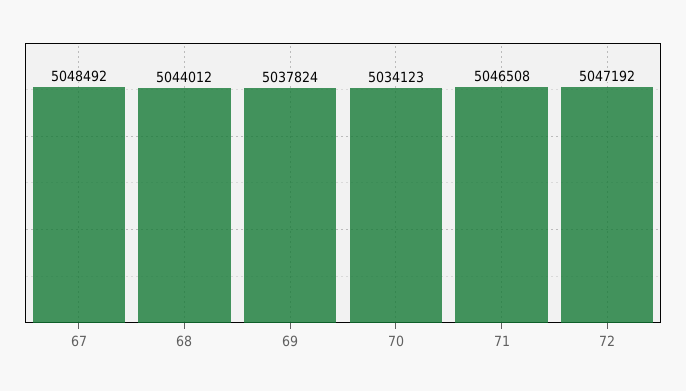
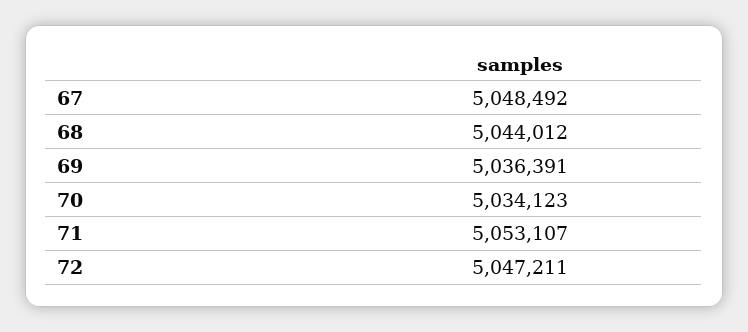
69: 5037824 -> 5036391
71: 5046508 -> 5053107
72: 5047192 -> 5047211

